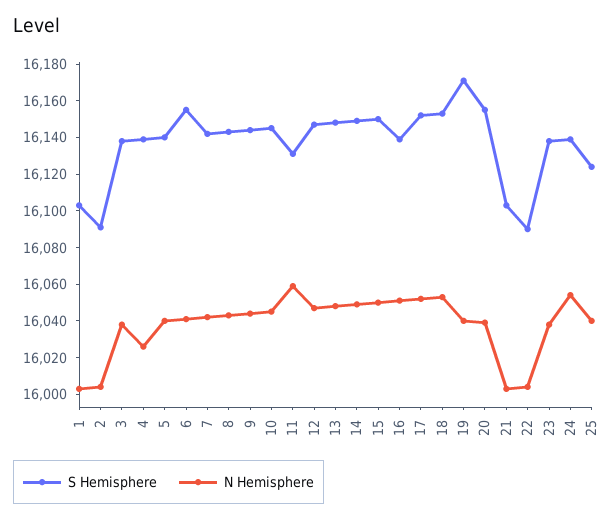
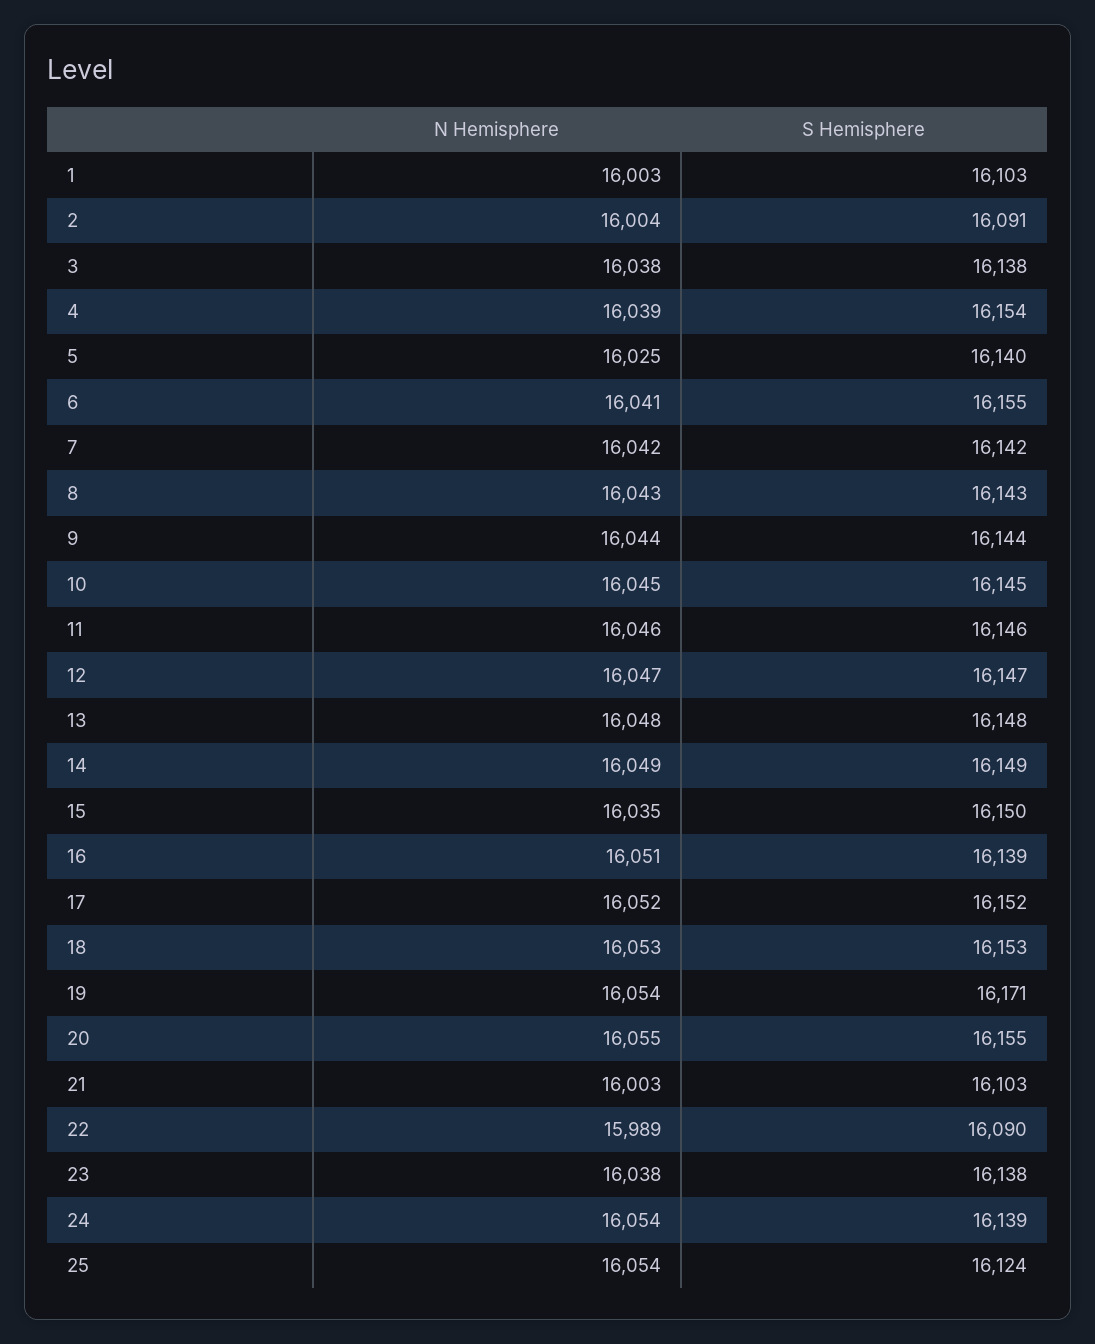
S Hemisphere, 4: 16140 -> 16154
N Hemisphere, 4: 16025 -> 16039
N Hemisphere, 5: 16040 -> 16025
S Hemisphere, 11: 16130 -> 16146
N Hemisphere, 11: 16060 -> 16046
N Hemisphere, 15: 16050 -> 16035
N Hemisphere, 19: 16040 -> 16054
N Hemisphere, 20: 16040 -> 16055
N Hemisphere, 22: 16005 -> 15989
N Hemisphere, 25: 16040 -> 16054

